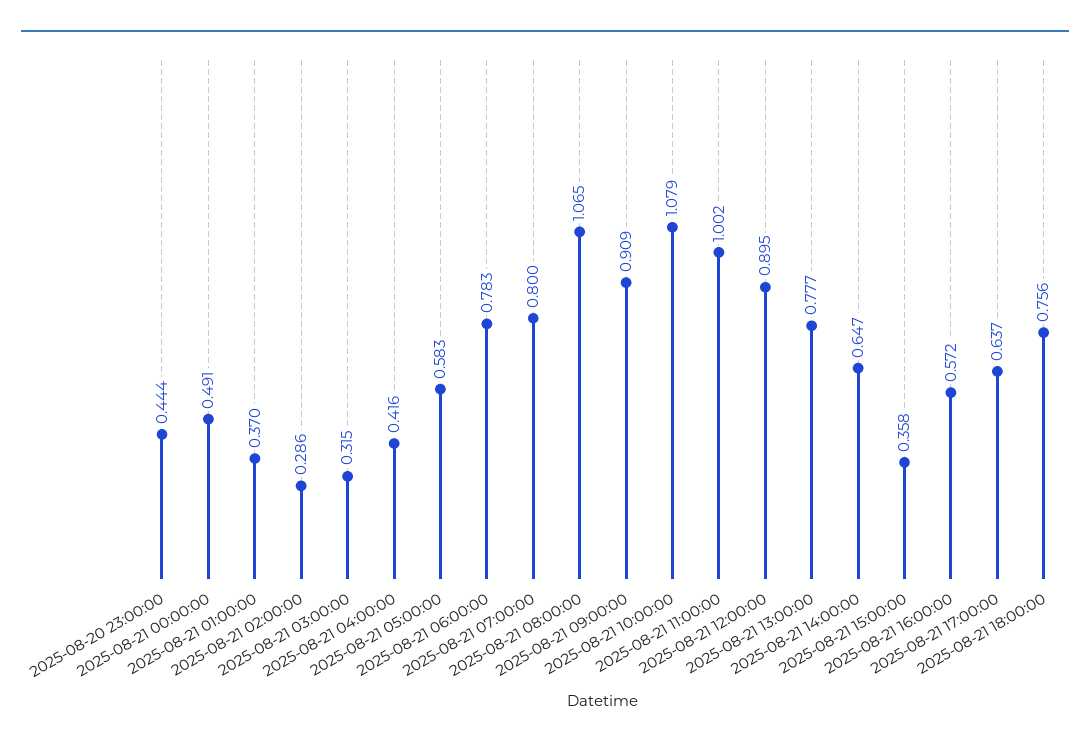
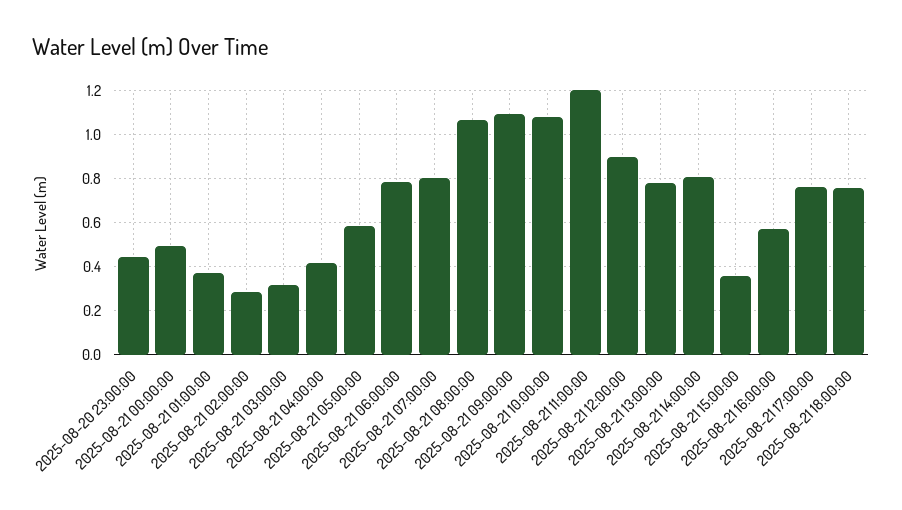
2025-08-21 09:00:00: 0.909 -> 1.1
2025-08-21 11:00:00: 1.002 -> 1.2
2025-08-21 14:00:00: 0.647 -> 0.8
2025-08-21 17:00:00: 0.637 -> 0.75

